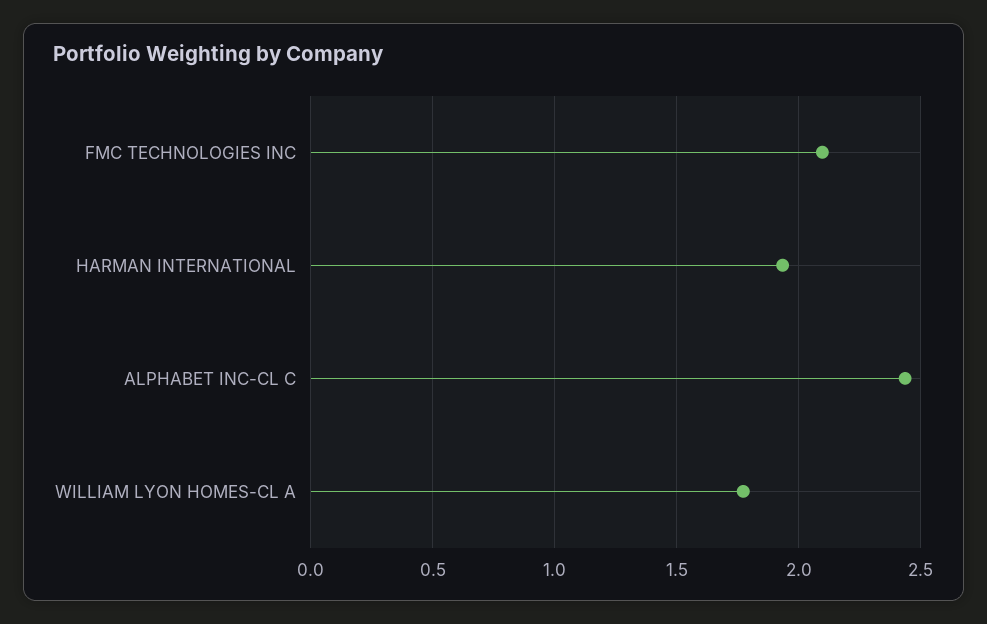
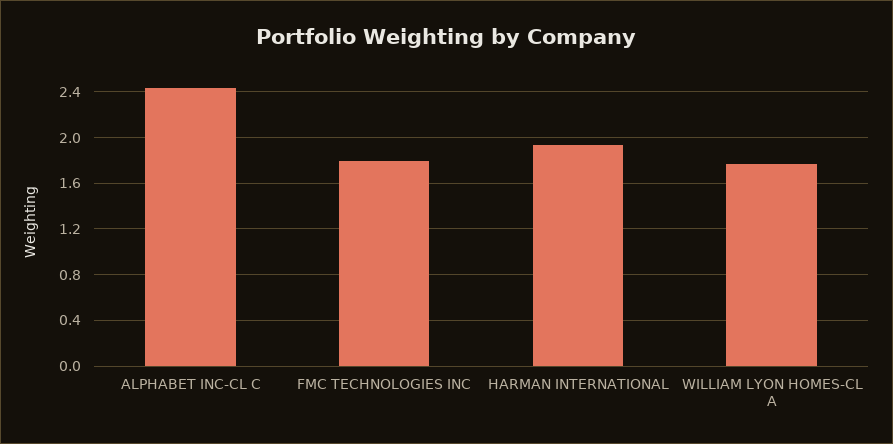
FMC TECHNOLOGIES INC: 2.1 -> 1.8

